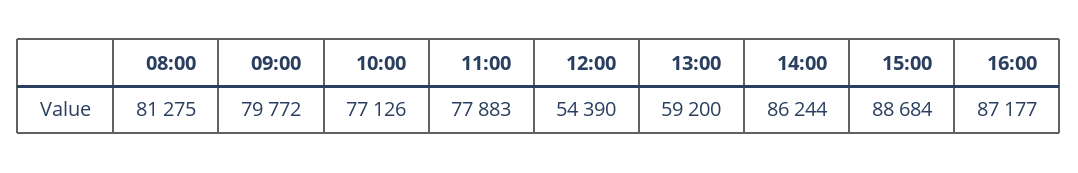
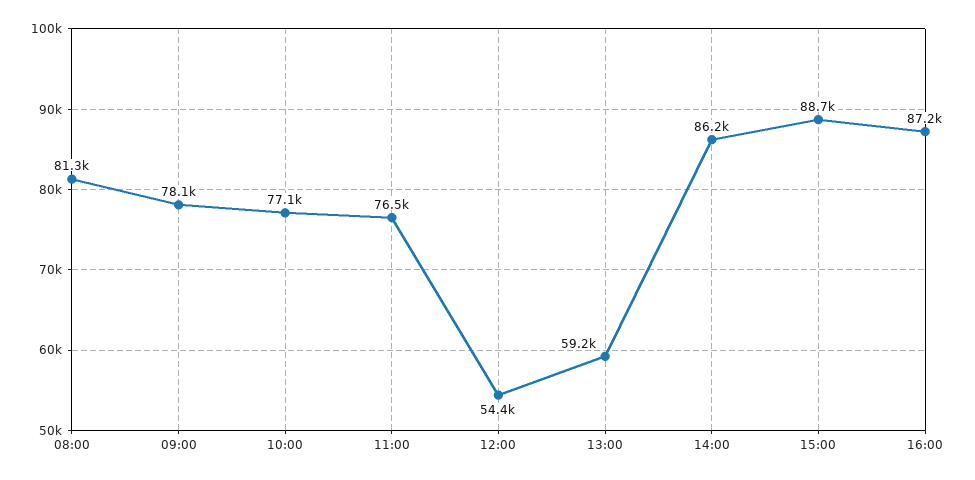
09:00: 79772 -> 78100
11:00: 77883 -> 76500

